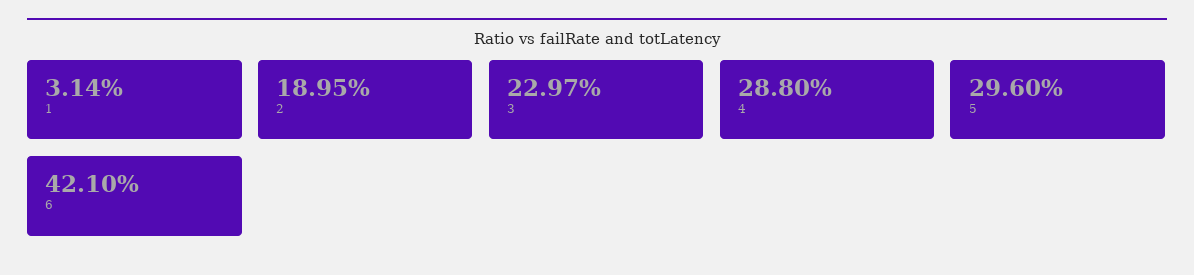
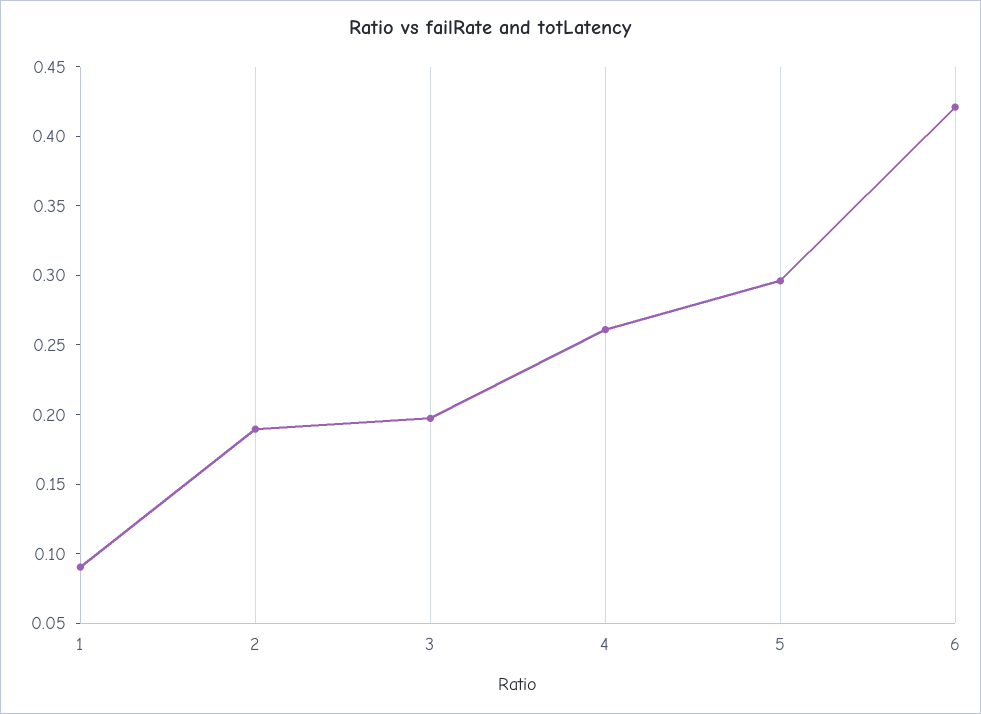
1: 0.0314 -> 0.09
3: 0.2297 -> 0.2
4: 0.288 -> 0.26

